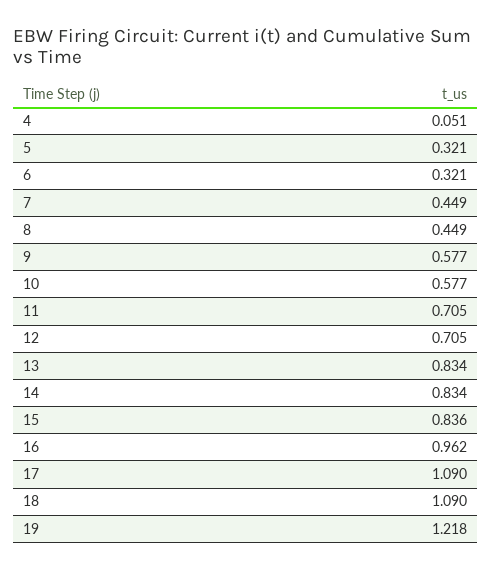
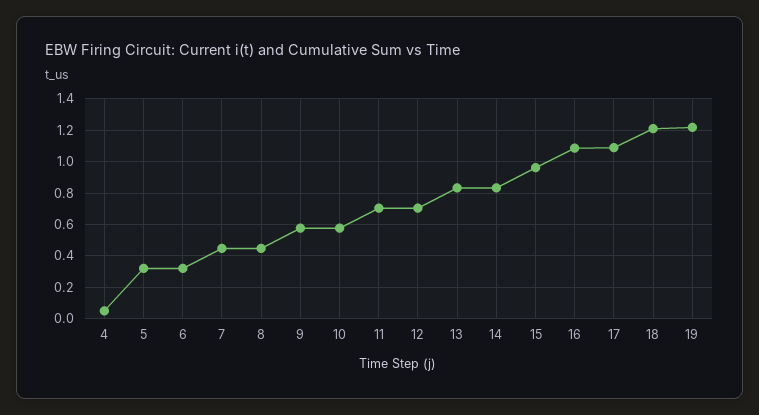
15: 0.836 -> 0.95
16: 0.962 -> 1.1
18: 1.09 -> 1.2

